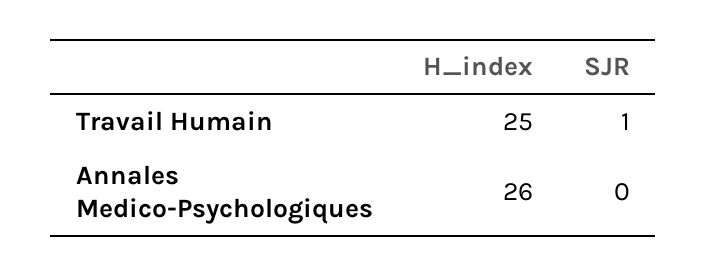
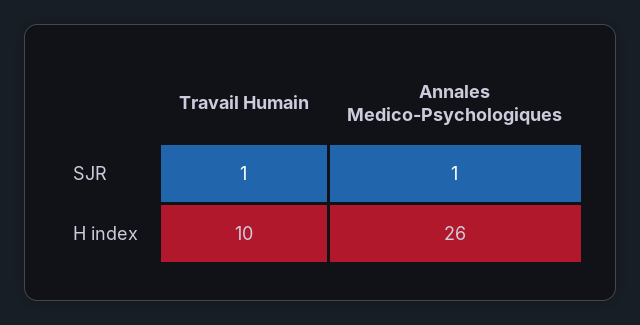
H_index, Travail Humain: 25 -> 10
SJR, Annales Medico-Psychologiques: 0 -> 1

